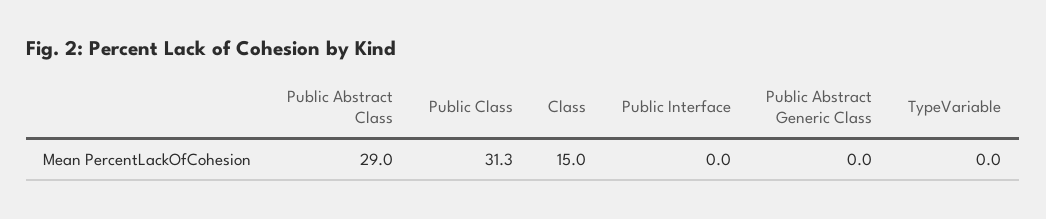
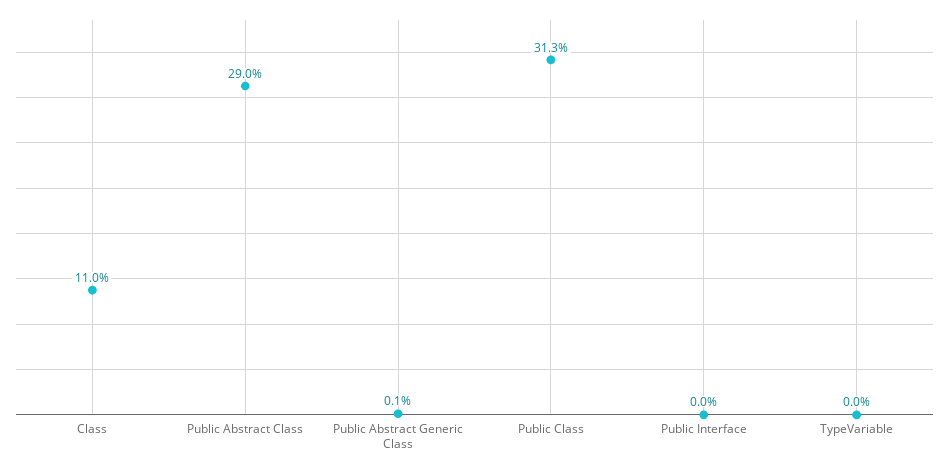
Class: 15 -> 11
Public Abstract Generic Class: 0 -> 0.1

